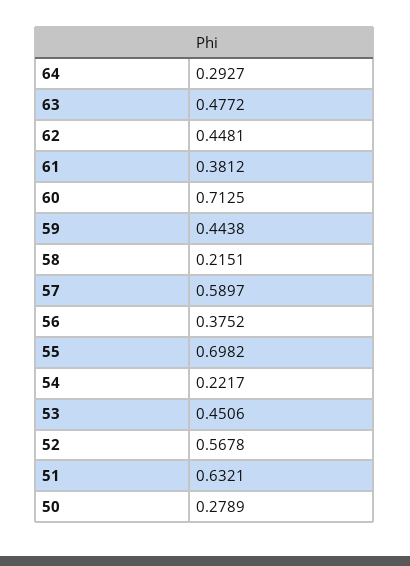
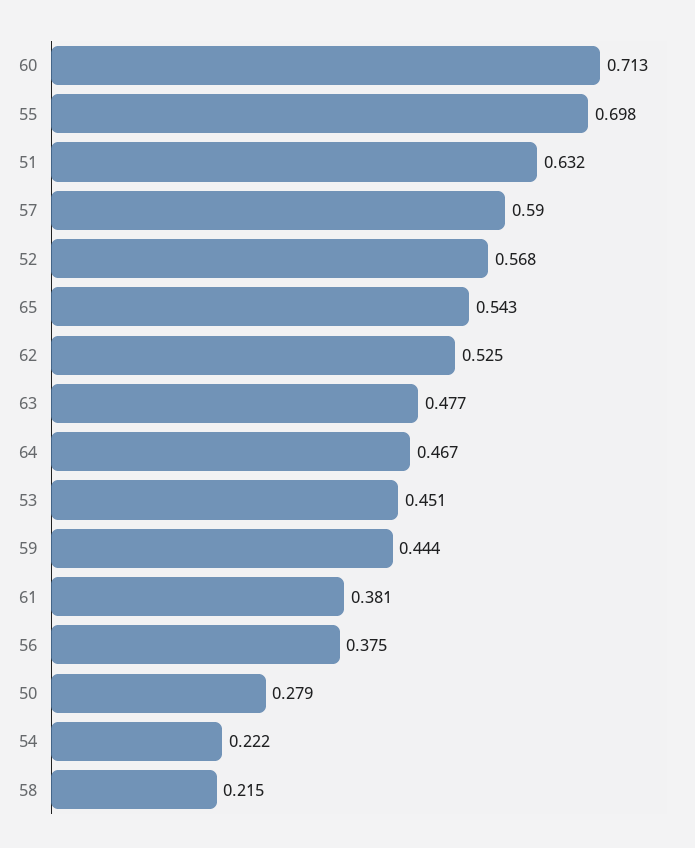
64: 0.2927 -> 0.467
62: 0.4481 -> 0.525
65: none -> 0.543

